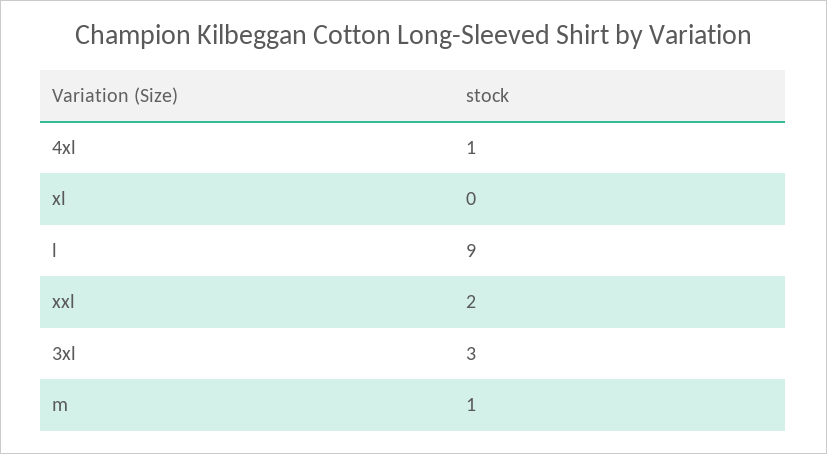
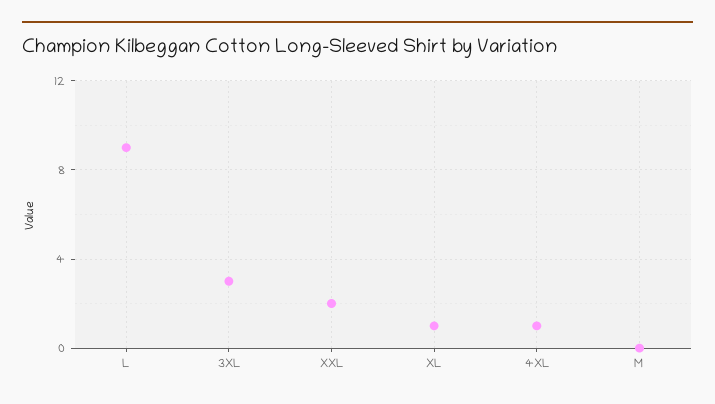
xl: 0 -> 1
m: 1 -> 0

